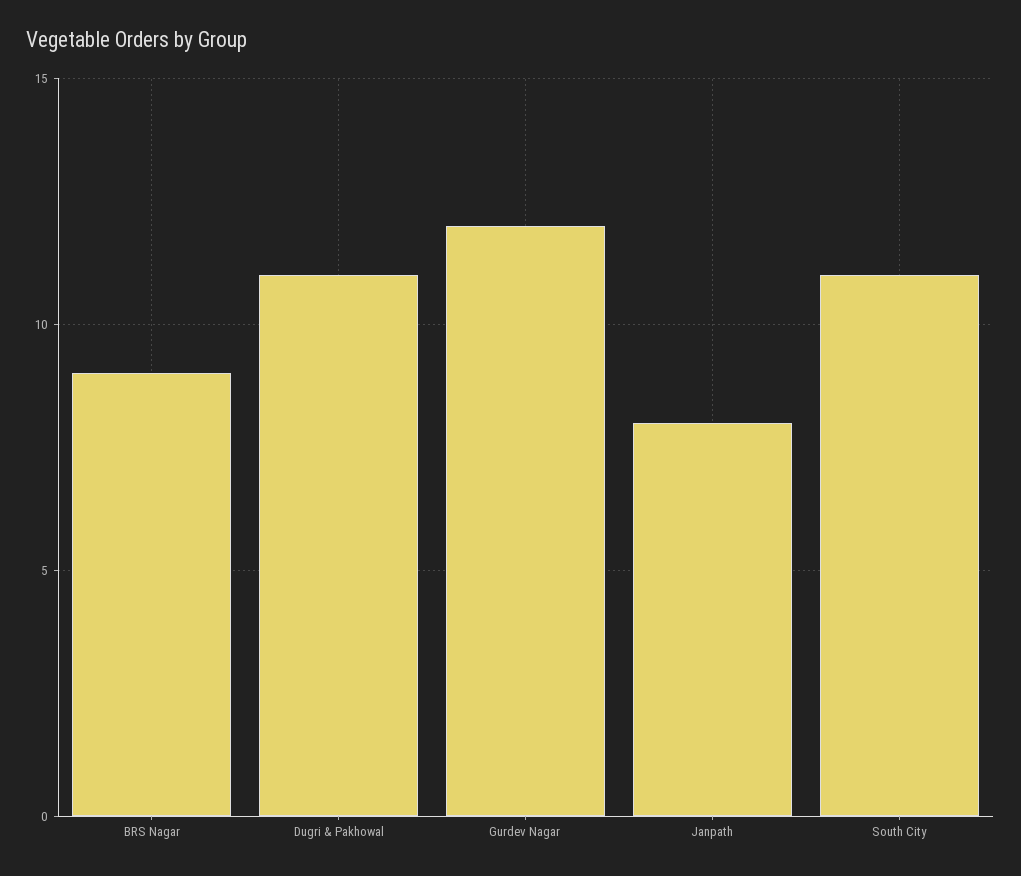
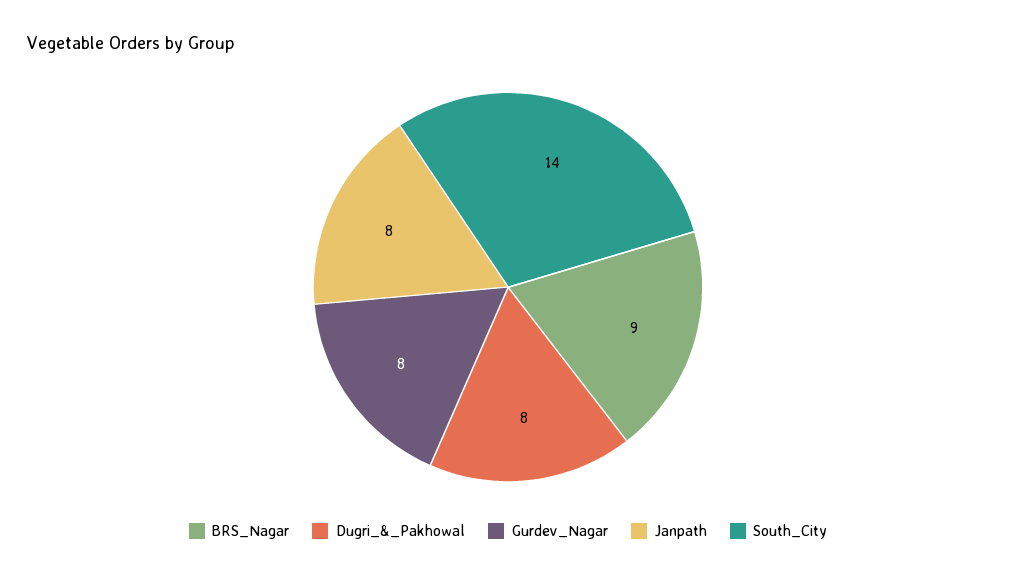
Dugri & Pakhowal: 11 -> 8
Gurdev Nagar: 12 -> 8
South City: 11 -> 14

